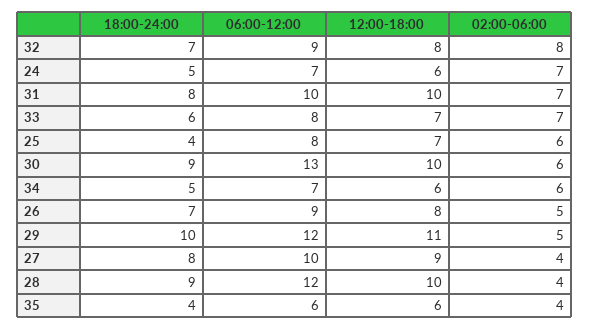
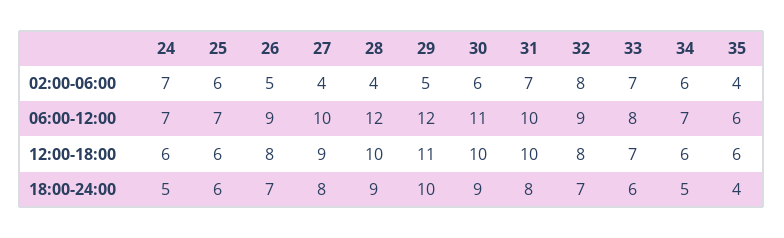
18:00-24:00, 25: 4 -> 6
06:00-12:00, 25: 8 -> 7
12:00-18:00, 25: 7 -> 6
06:00-12:00, 30: 13 -> 11

